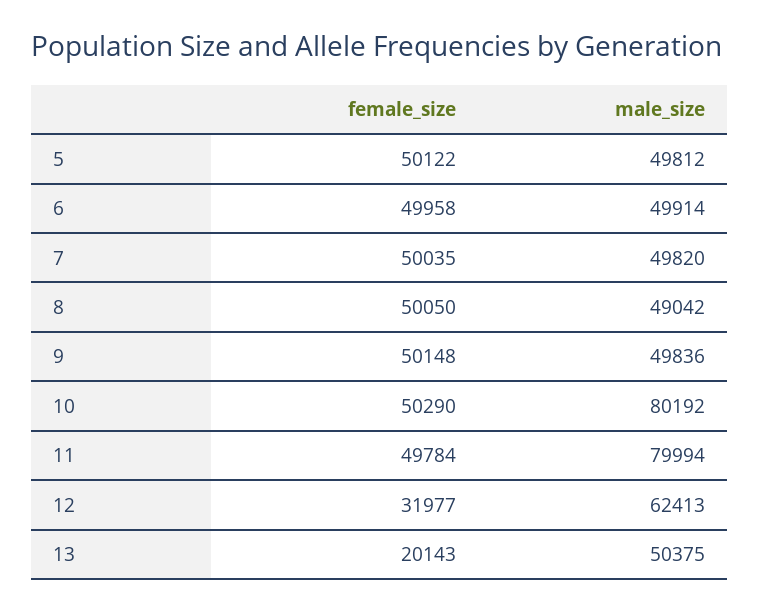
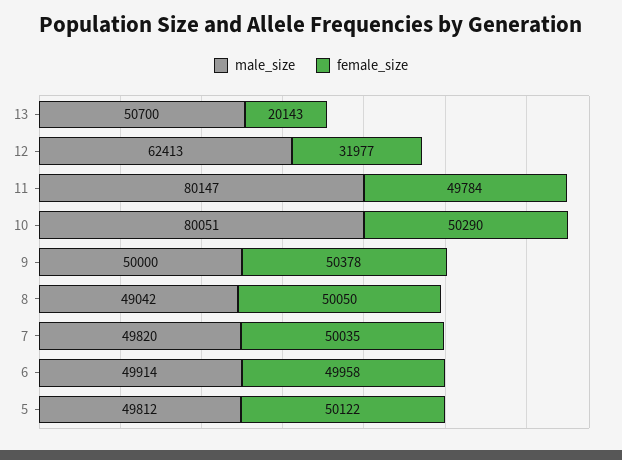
female_size, 9: 50148 -> 50378
male_size, 9: 49836 -> 50000
male_size, 10: 80192 -> 80051
male_size, 11: 79994 -> 80147
male_size, 13: 50375 -> 50700

